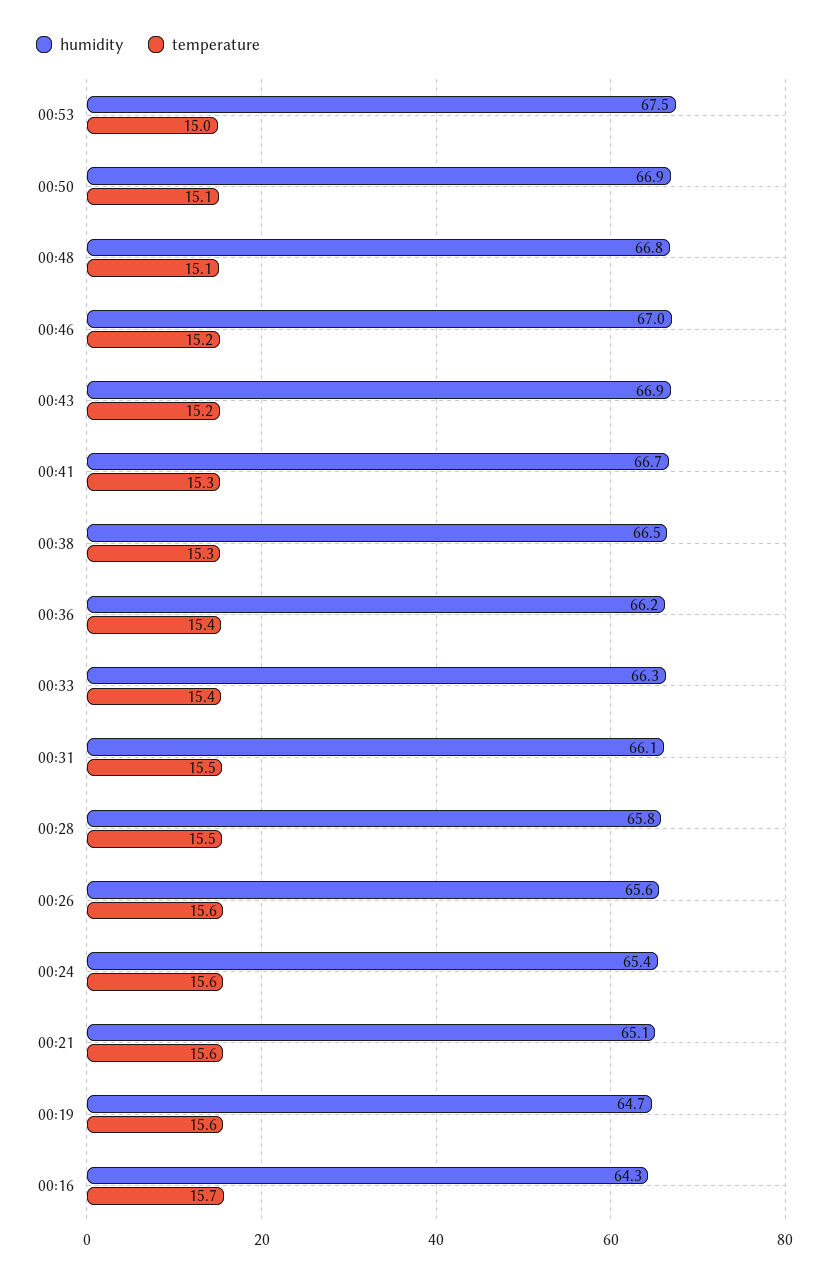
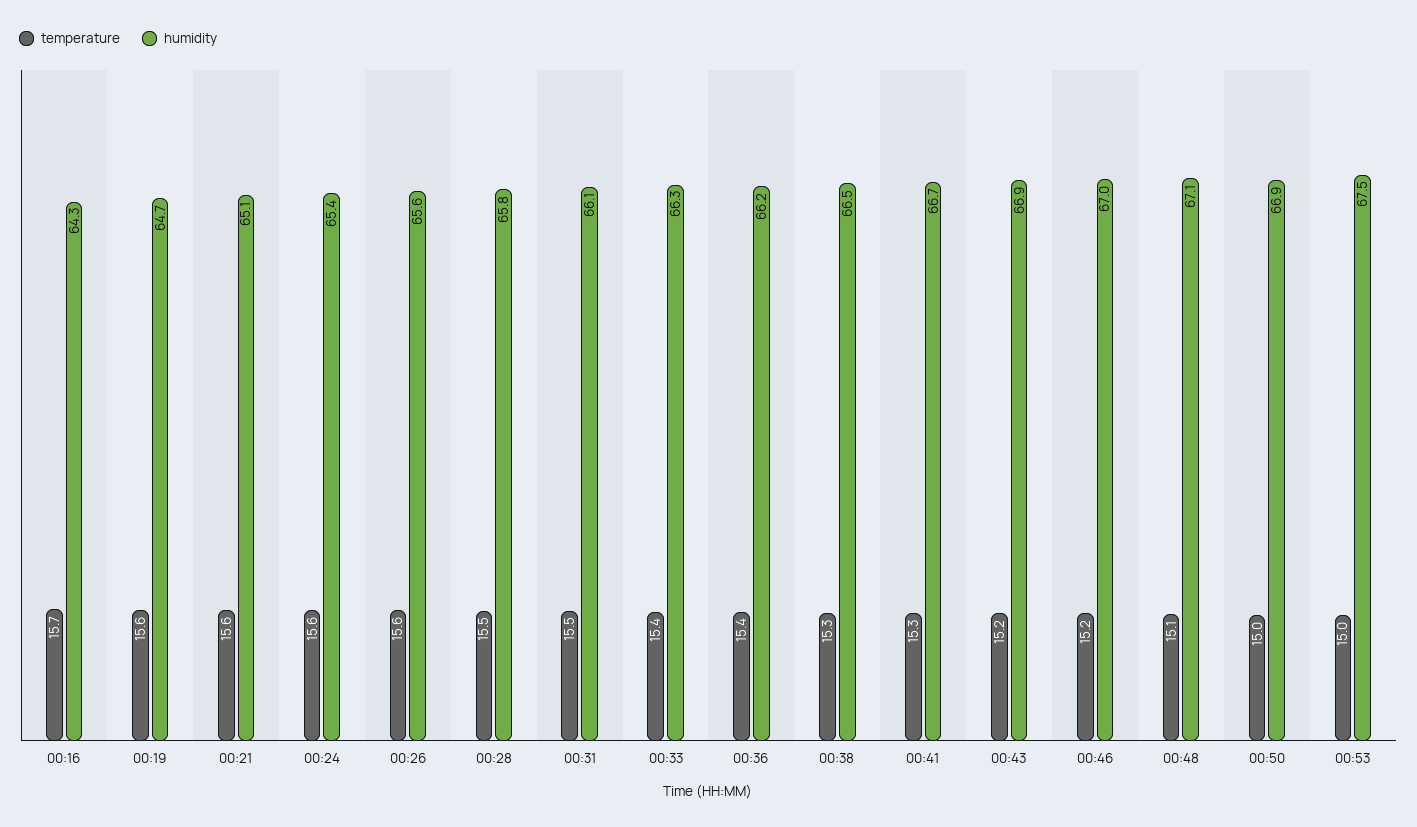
temperature, 00:50: 15.1 -> 15
humidity, 00:48: 66.8 -> 67.1

